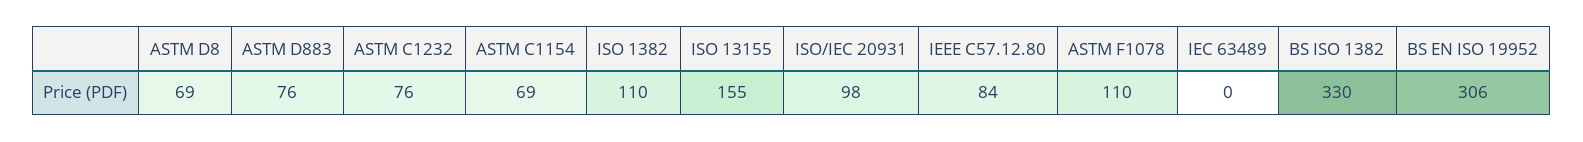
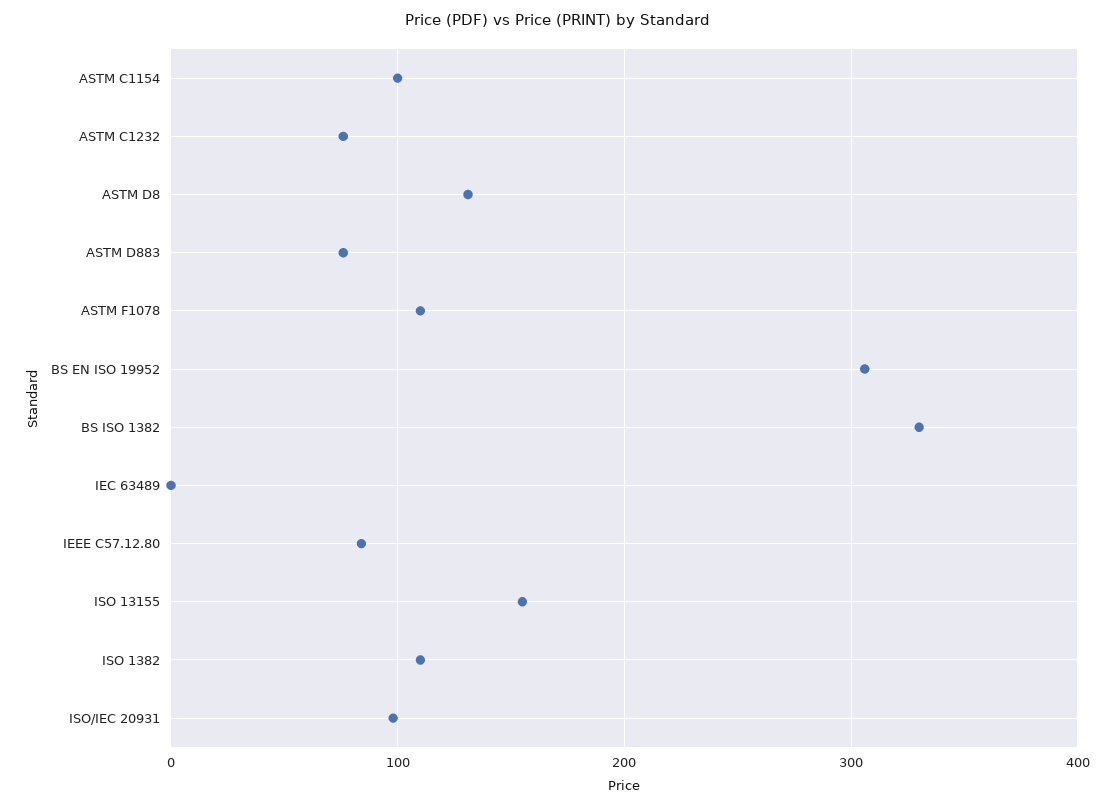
ASTM D8: 69 -> 130
ASTM C1154: 69 -> 100

